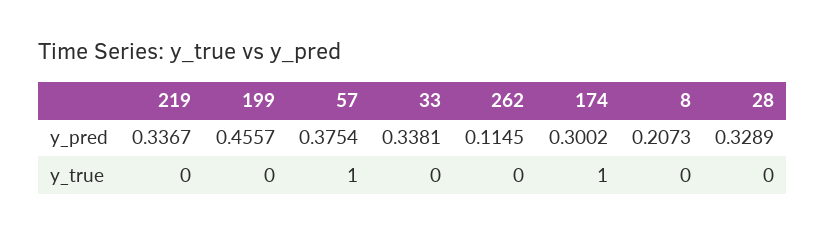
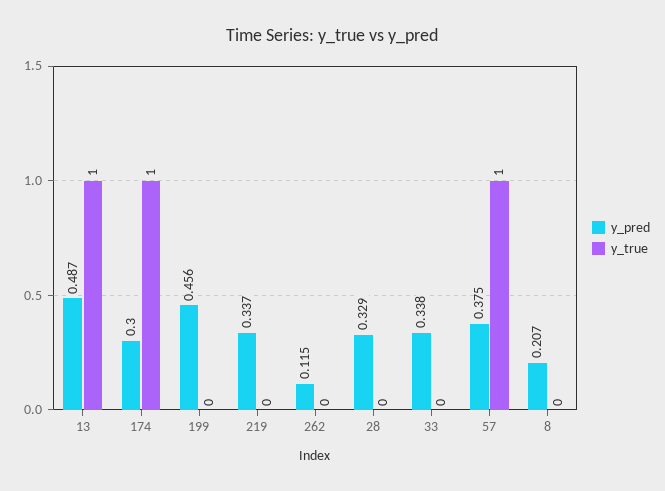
y_pred, 13: none -> 0.487
y_true, 13: none -> 1

